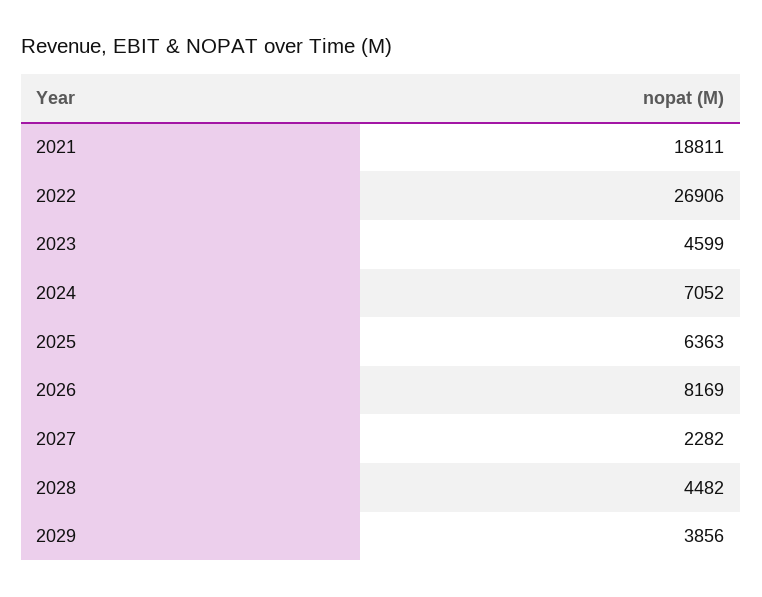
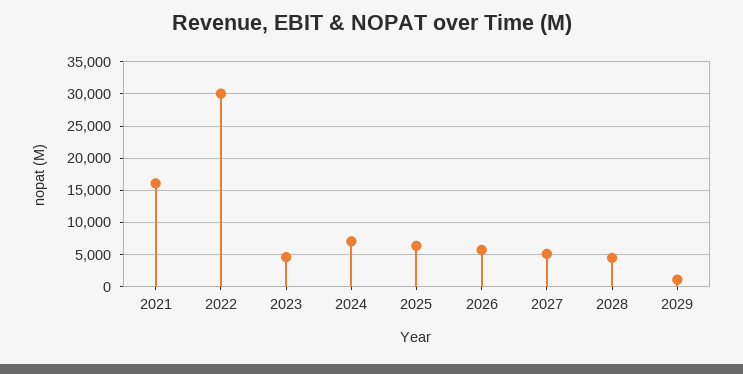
2021: 18811 -> 16000
2022: 26906 -> 30000
2026: 8169 -> 6000
2027: 2282 -> 5000
2029: 3856 -> 1000

